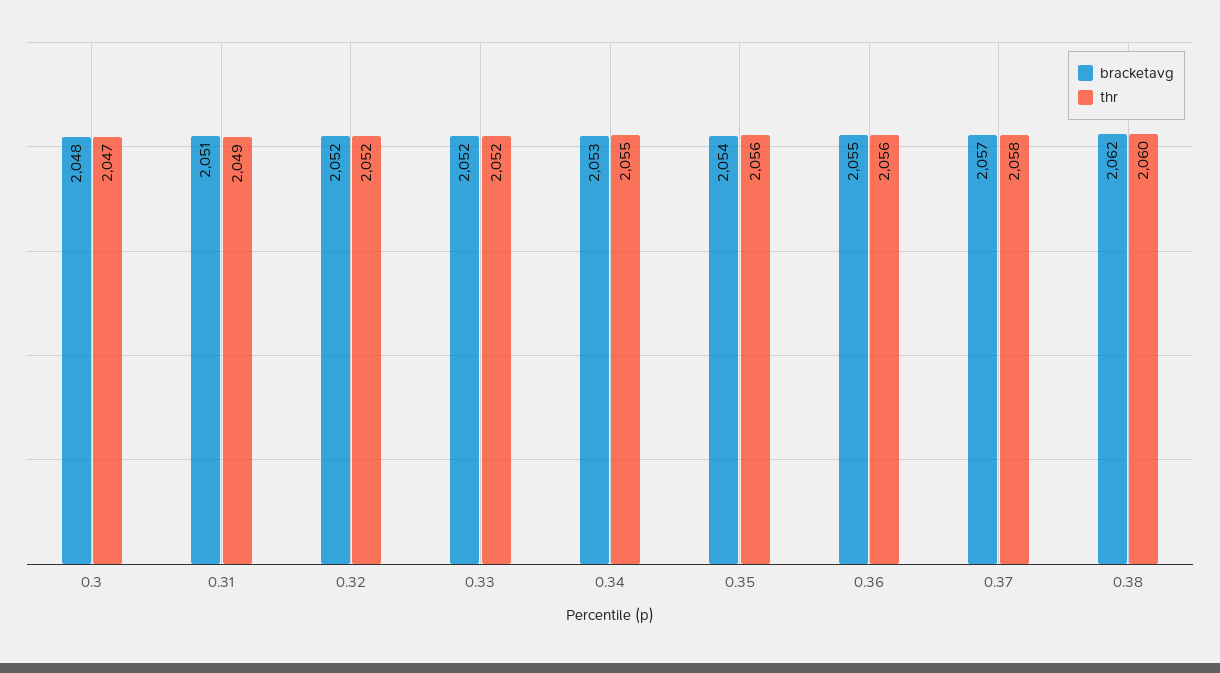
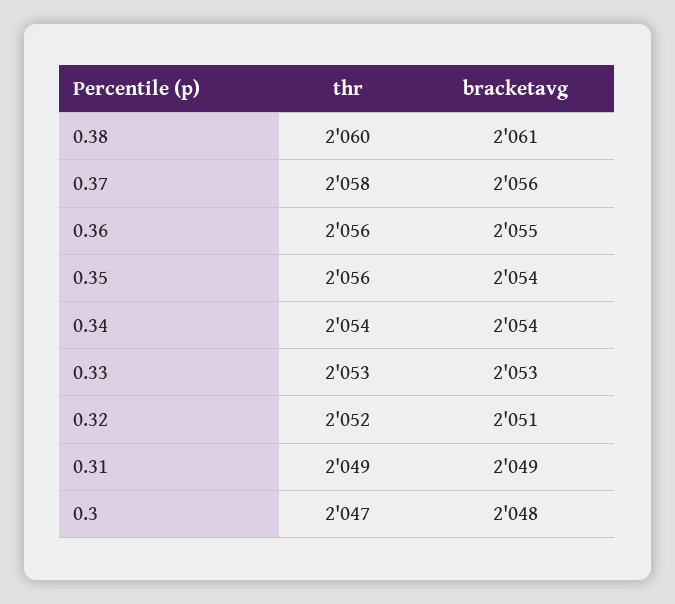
bracketavg, 0.31: 2051 -> 2049
bracketavg, 0.32: 2052 -> 2051
bracketavg, 0.33: 2052 -> 2053
thr, 0.33: 2052 -> 2053
bracketavg, 0.34: 2053 -> 2054
thr, 0.34: 2055 -> 2054
bracketavg, 0.37: 2057 -> 2056
bracketavg, 0.38: 2062 -> 2061

